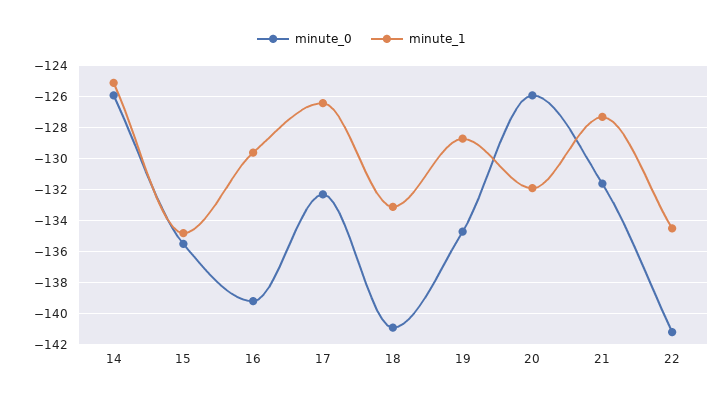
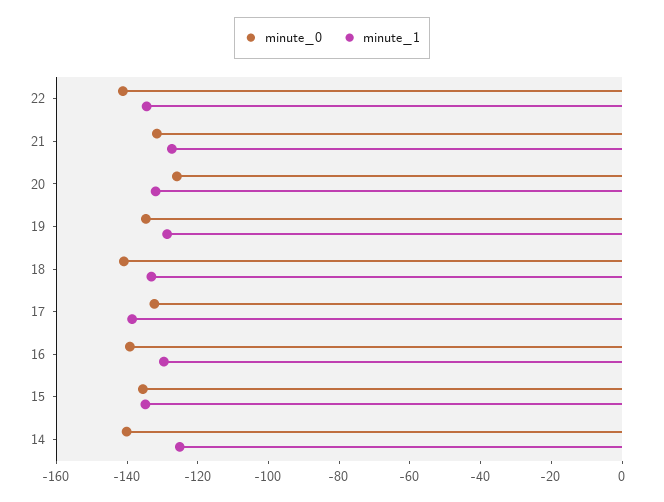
minute_0, 14: -126 -> -140
minute_1, 17: -126.5 -> -140

